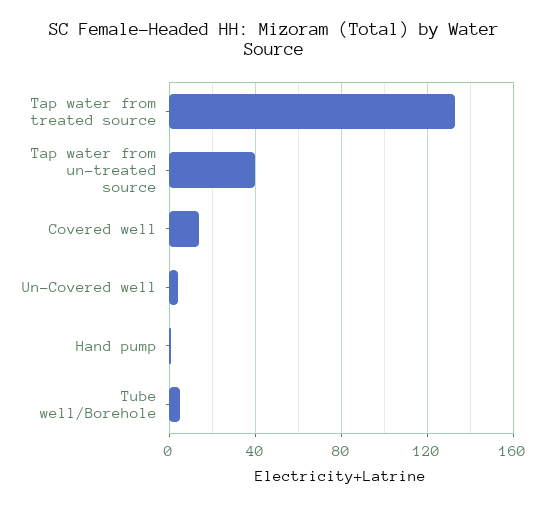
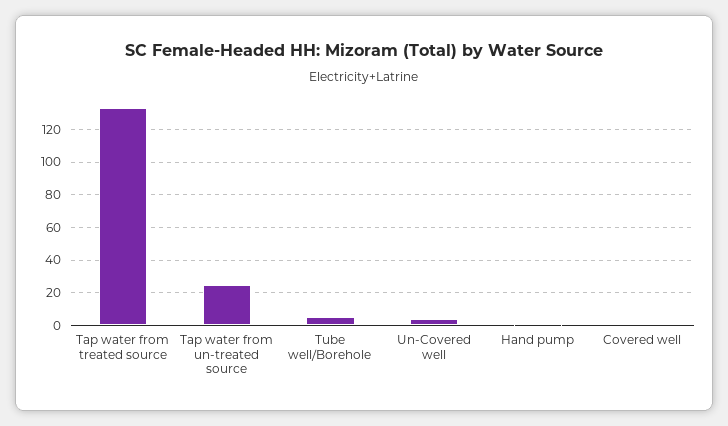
Tap water from un-treated source: 40 -> 25
Covered well: 15 -> 0

